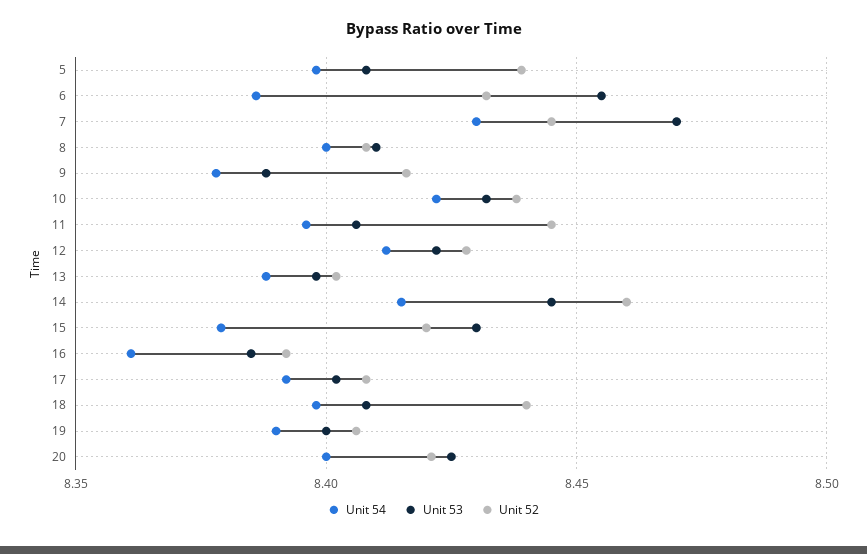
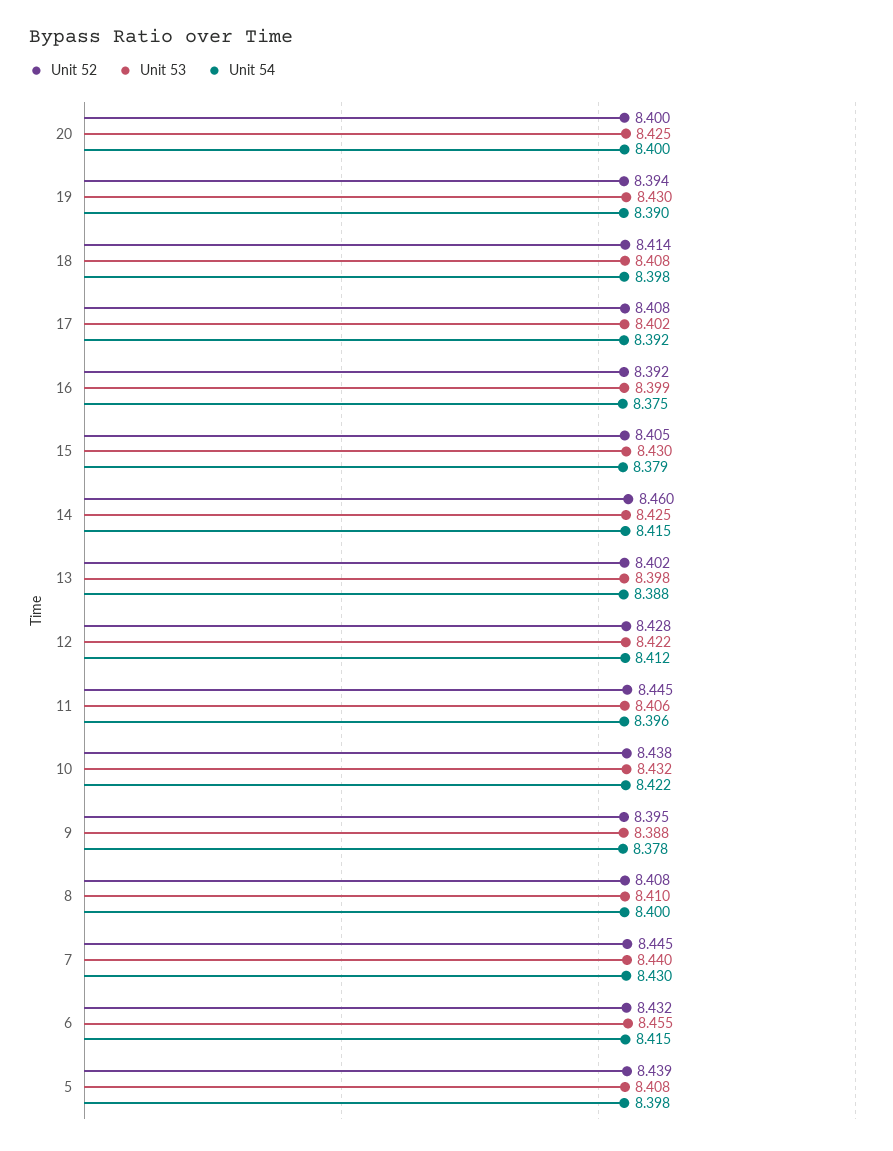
Unit 54, 6: 8.385 -> 8.415
Unit 53, 7: 8.47 -> 8.44
Unit 52, 9: 8.415 -> 8.395
Unit 53, 14: 8.445 -> 8.425
Unit 52, 15: 8.42 -> 8.405
Unit 54, 16: 8.36 -> 8.375
Unit 53, 16: 8.385 -> 8.399
Unit 52, 18: 8.44 -> 8.414
Unit 53, 19: 8.4 -> 8.43
Unit 52, 19: 8.405 -> 8.394
Unit 52, 20: 8.42 -> 8.4

